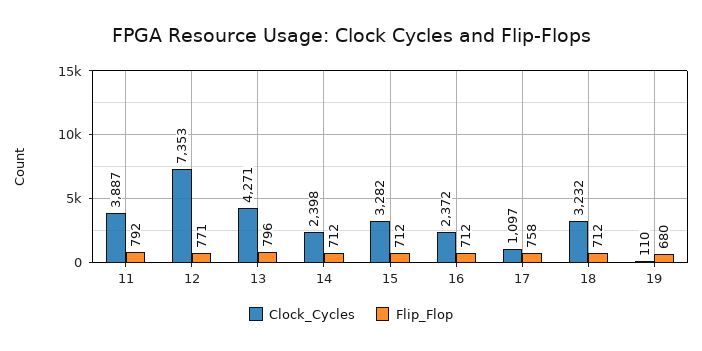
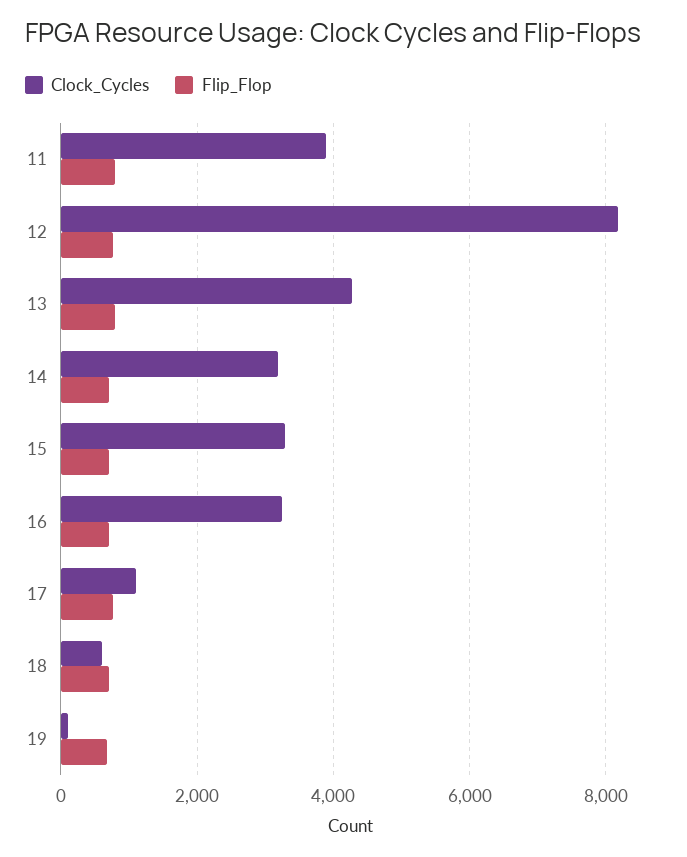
Clock_Cycles, 12: 7353 -> 8200
Clock_Cycles, 14: 2398 -> 3200
Clock_Cycles, 16: 2372 -> 3200
Clock_Cycles, 18: 3232 -> 600

